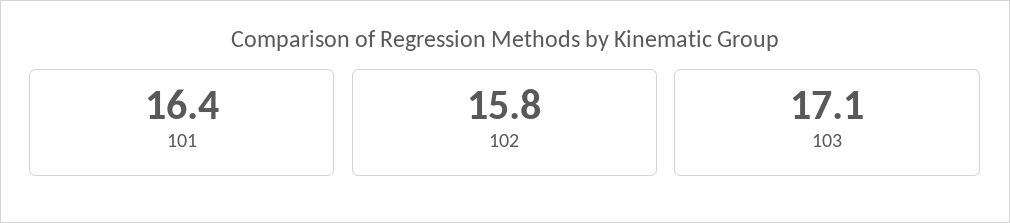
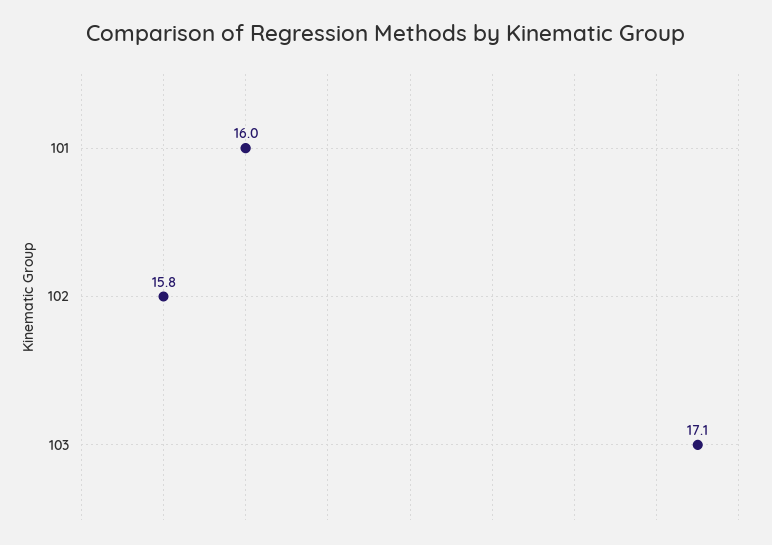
101: 16.4 -> 16

